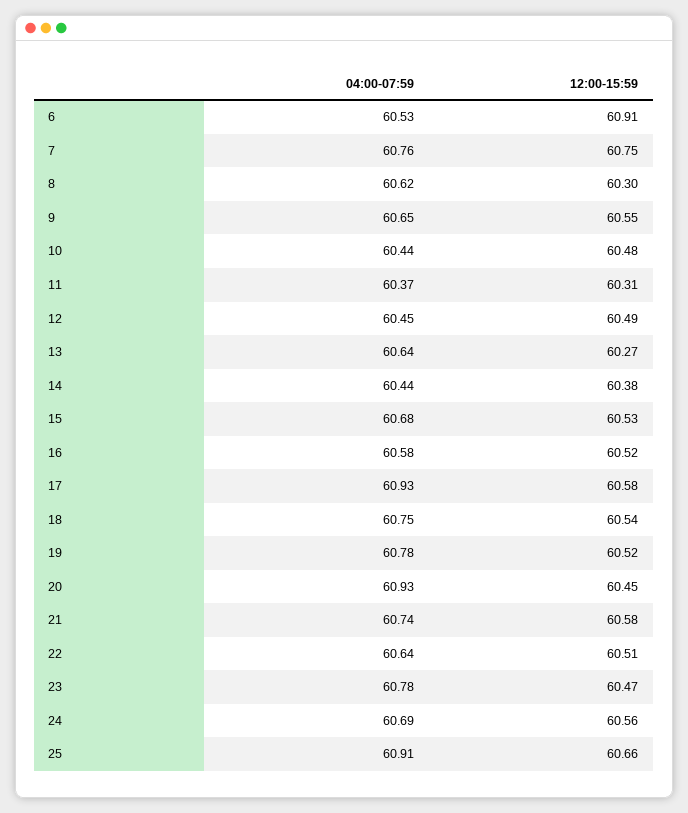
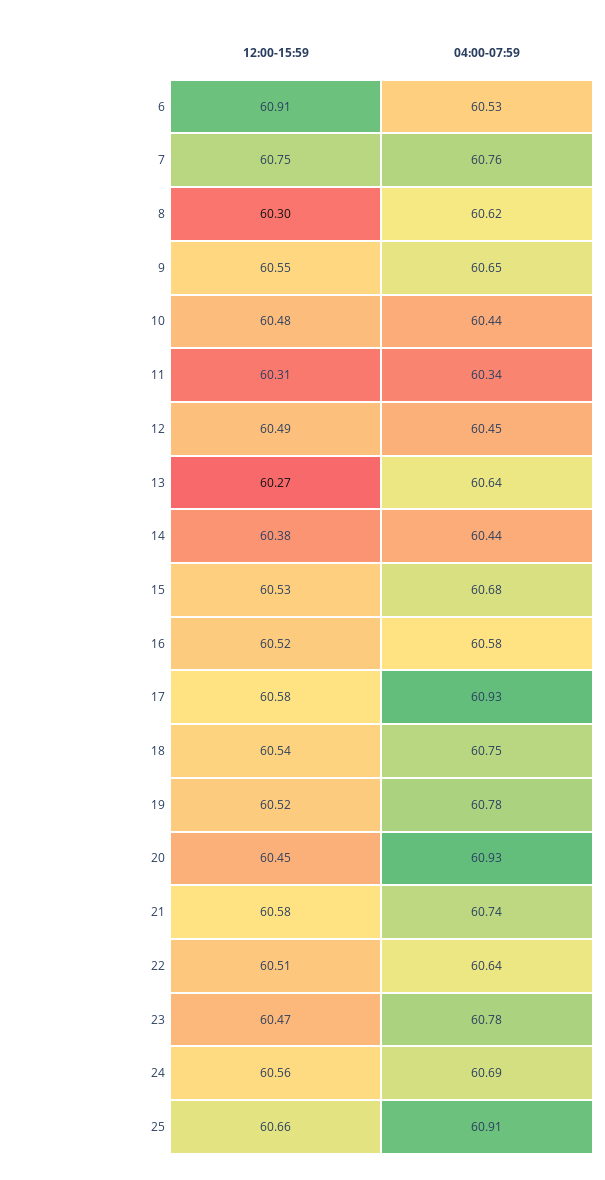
04:00-07:59, 11: 60.37 -> 60.34

